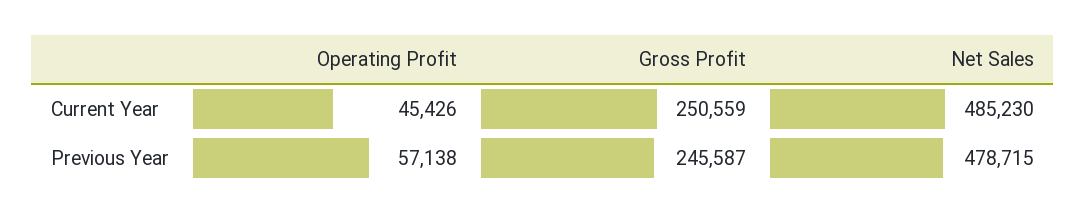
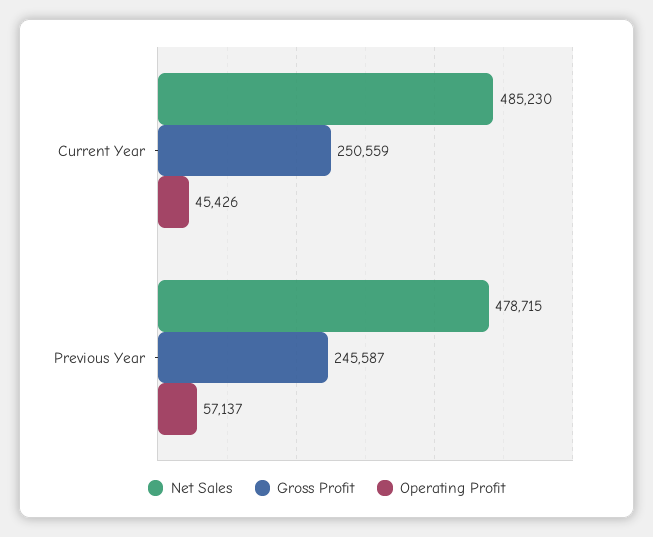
Operating Profit, Previous Year: 57138 -> 57137

